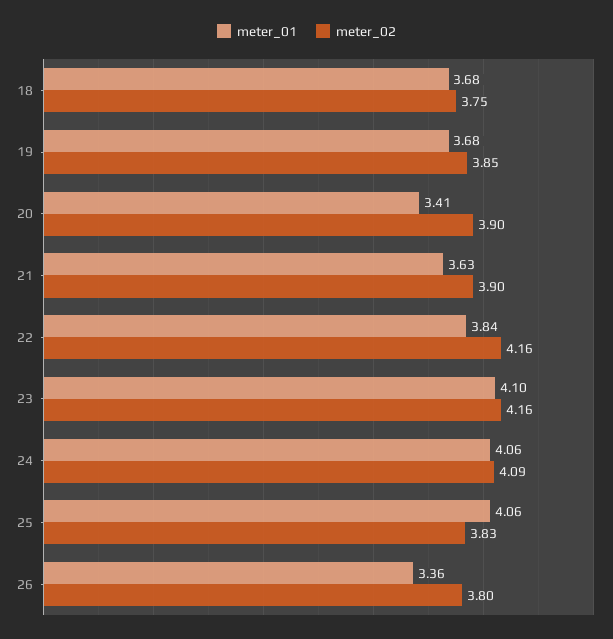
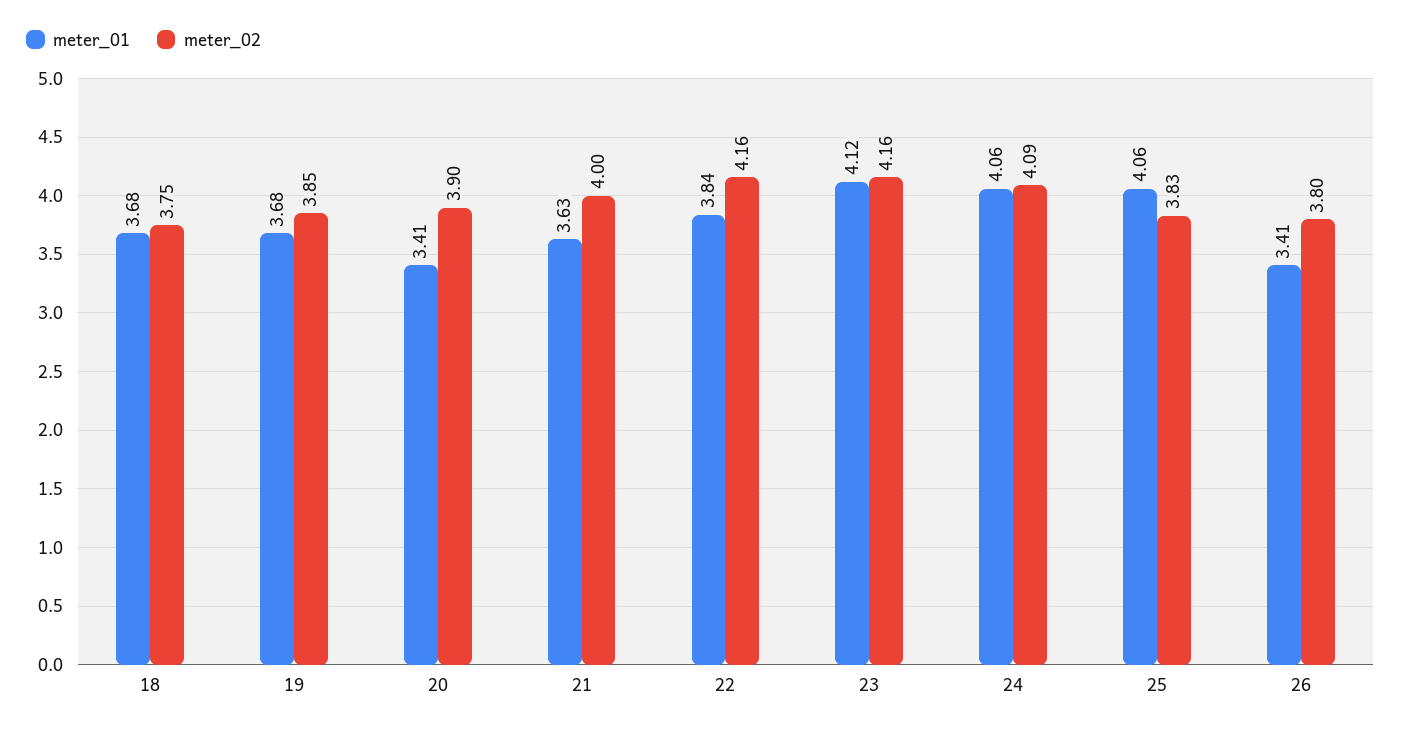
meter_02, 21: 3.9 -> 4
meter_01, 23: 4.1 -> 4.12
meter_01, 26: 3.36 -> 3.41

